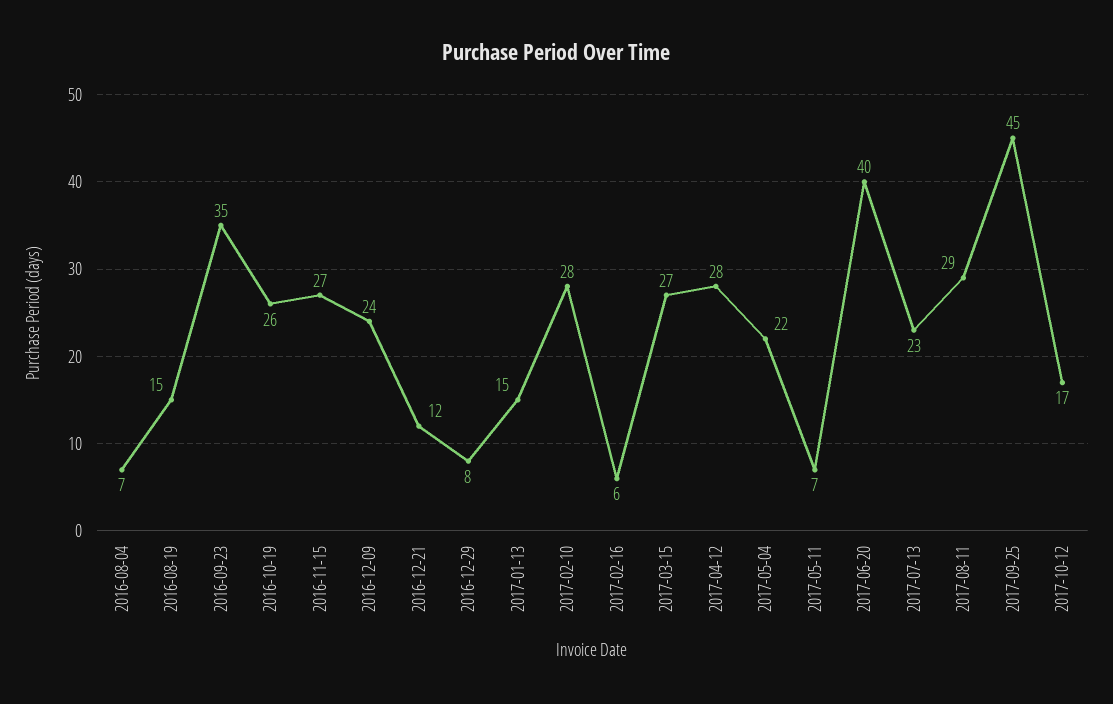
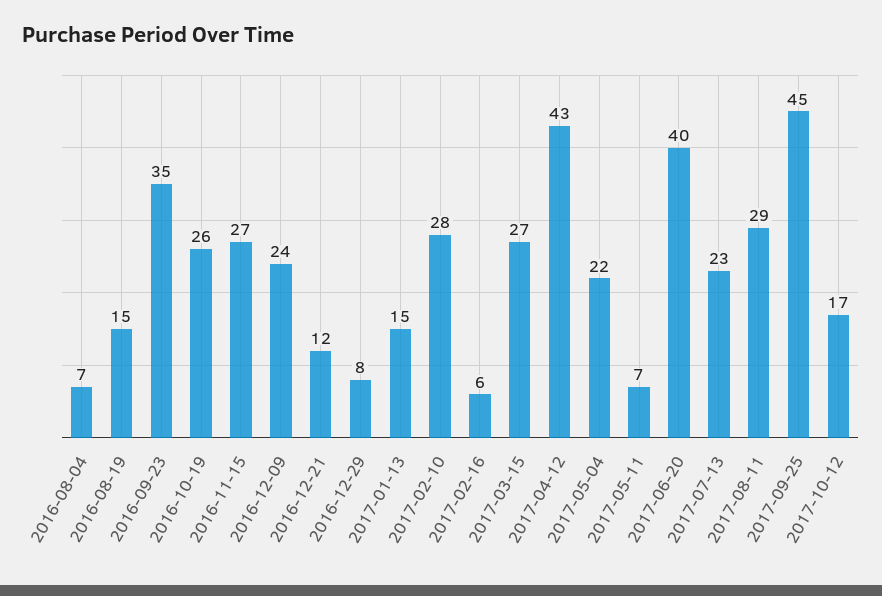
2017-04-12: 28 -> 43

